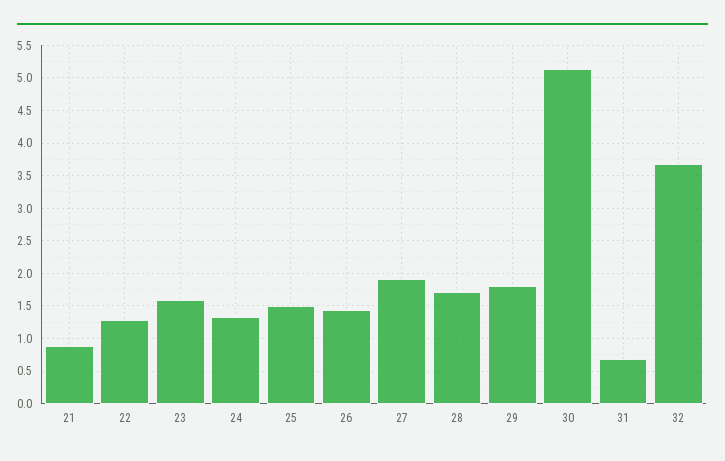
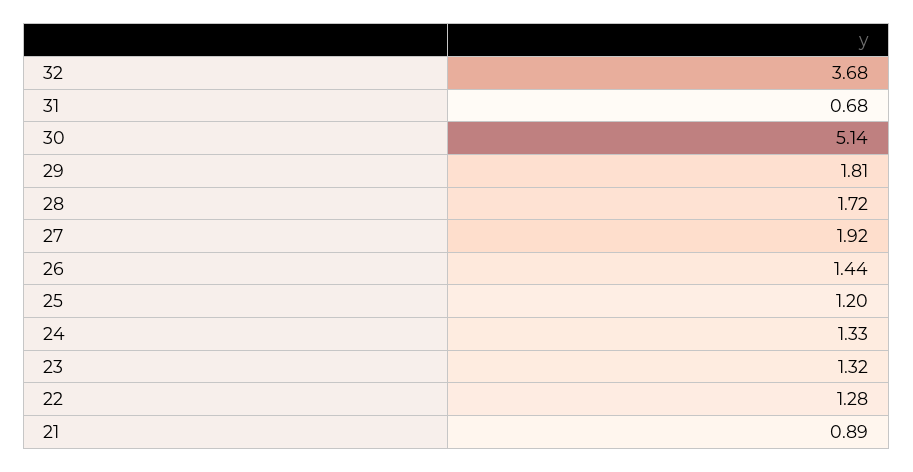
23: 1.6 -> 1.32
25: 1.5 -> 1.2

